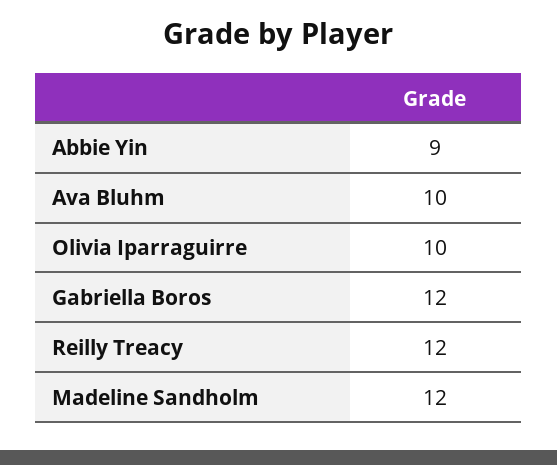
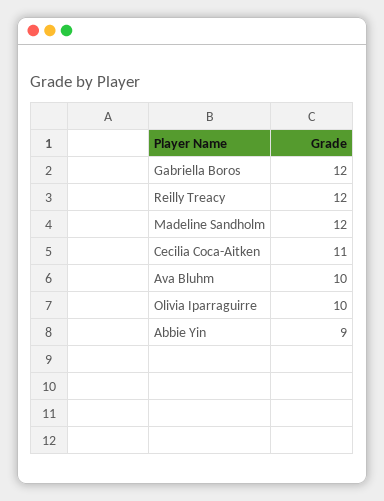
Cecilia Coca-Aitken: none -> 11

